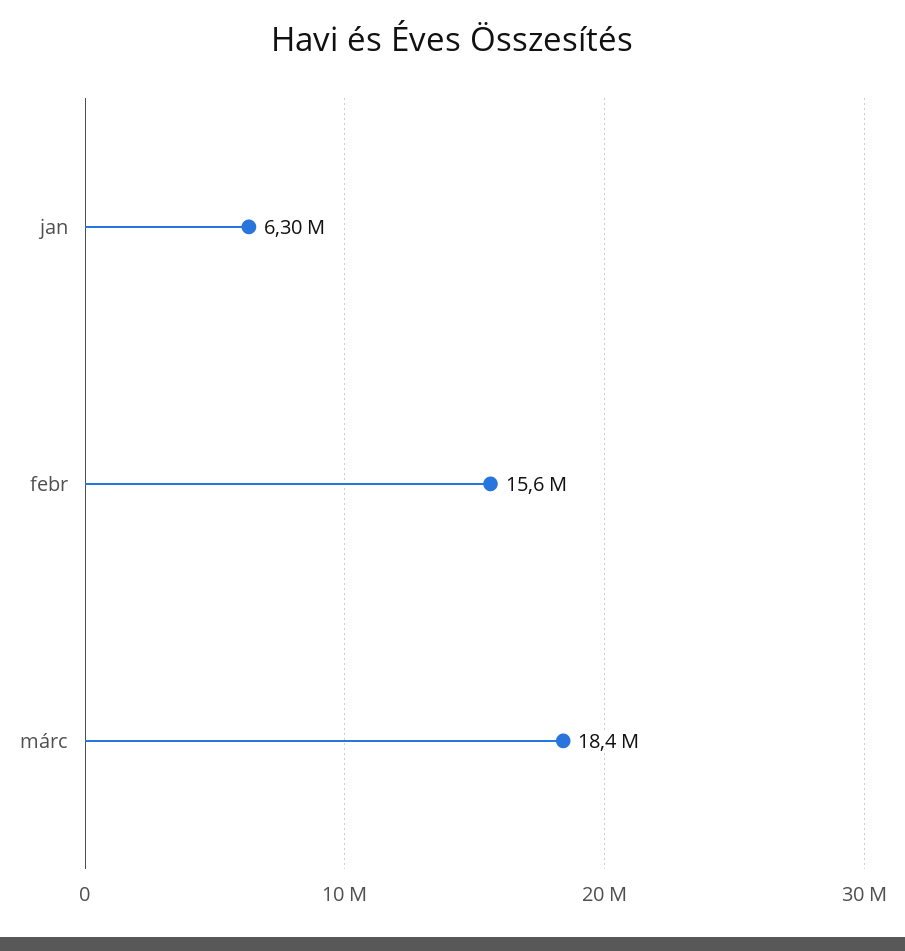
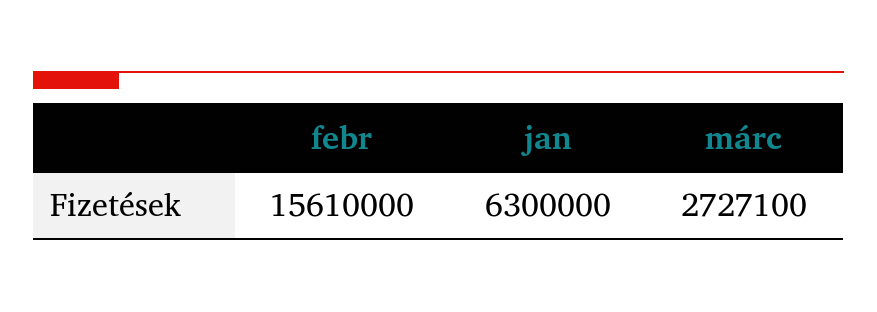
márc: 18400000 -> 2727100

